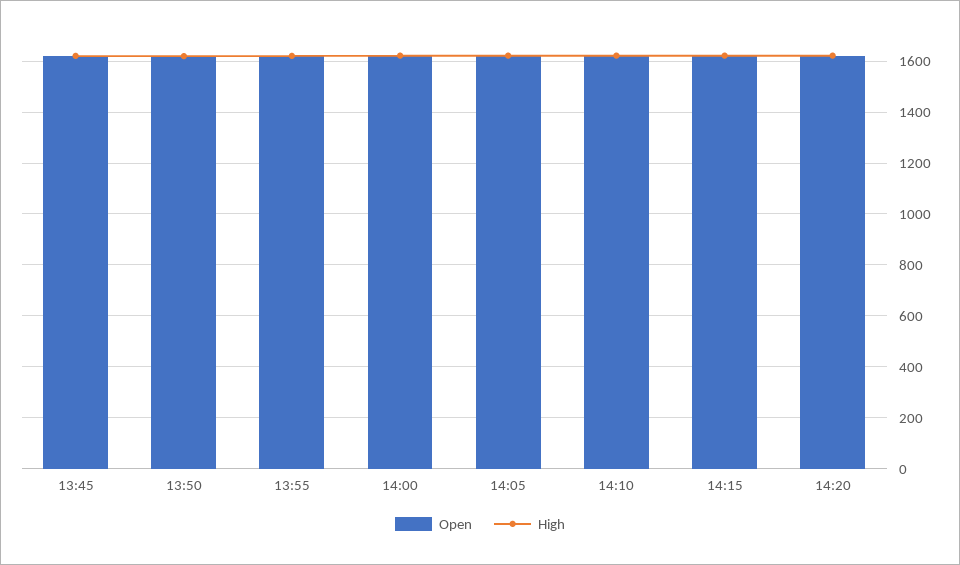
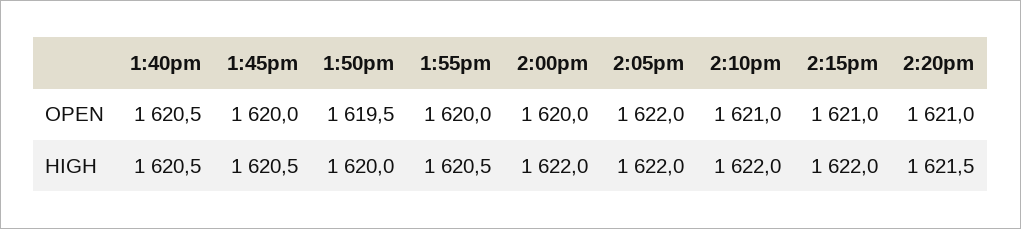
Open, 1:40pm: none -> 1620.5
High, 1:40pm: none -> 1620.5

